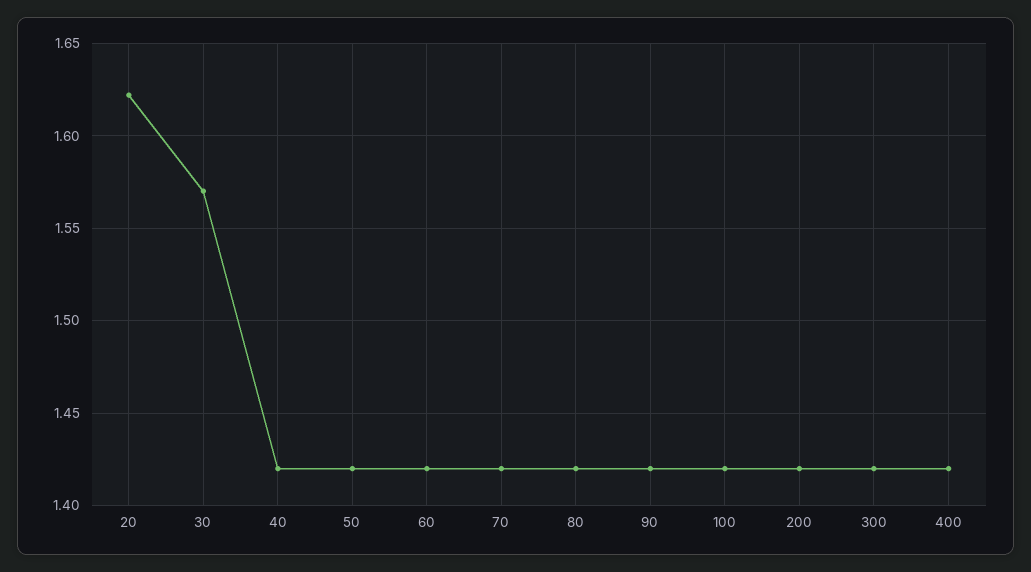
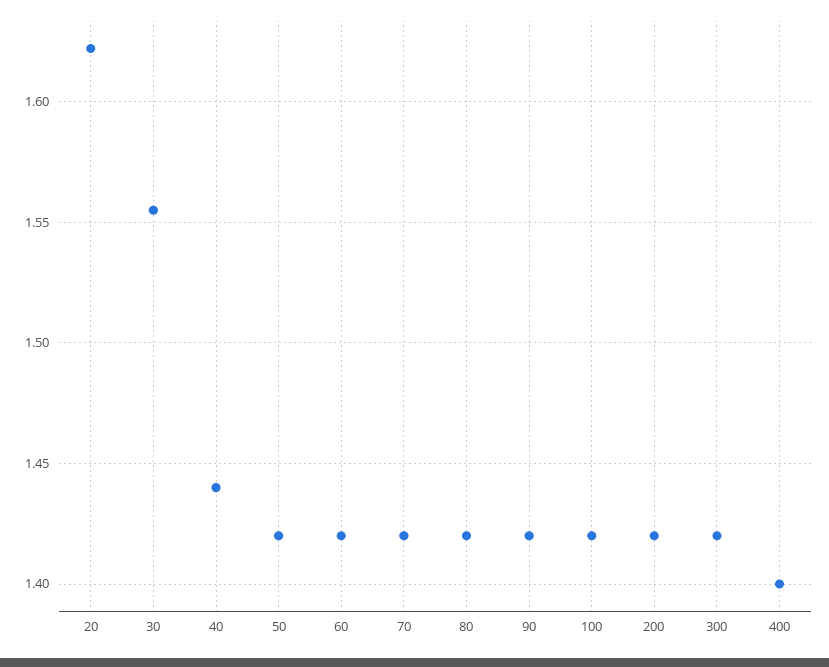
30: 1.57 -> 1.555
40: 1.42 -> 1.44
400: 1.42 -> 1.4

